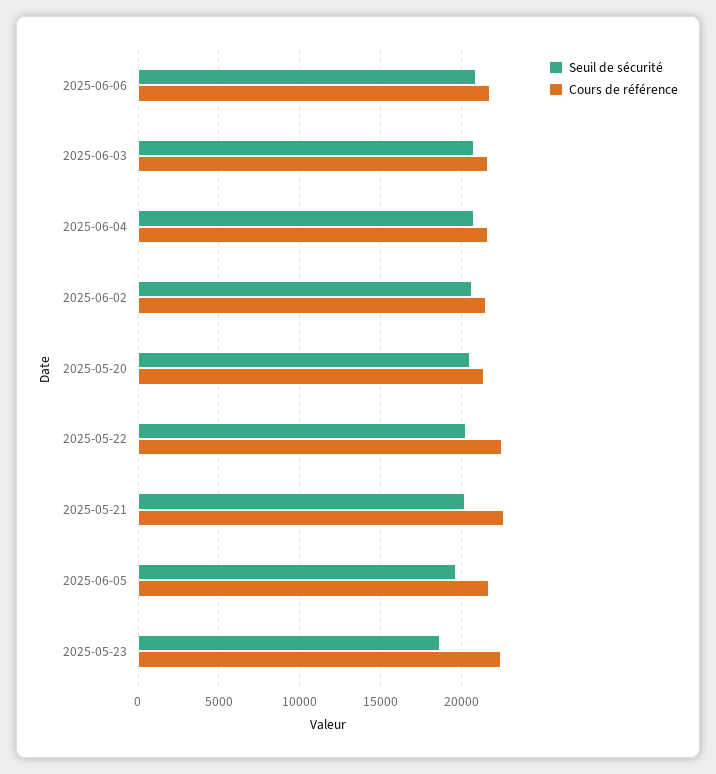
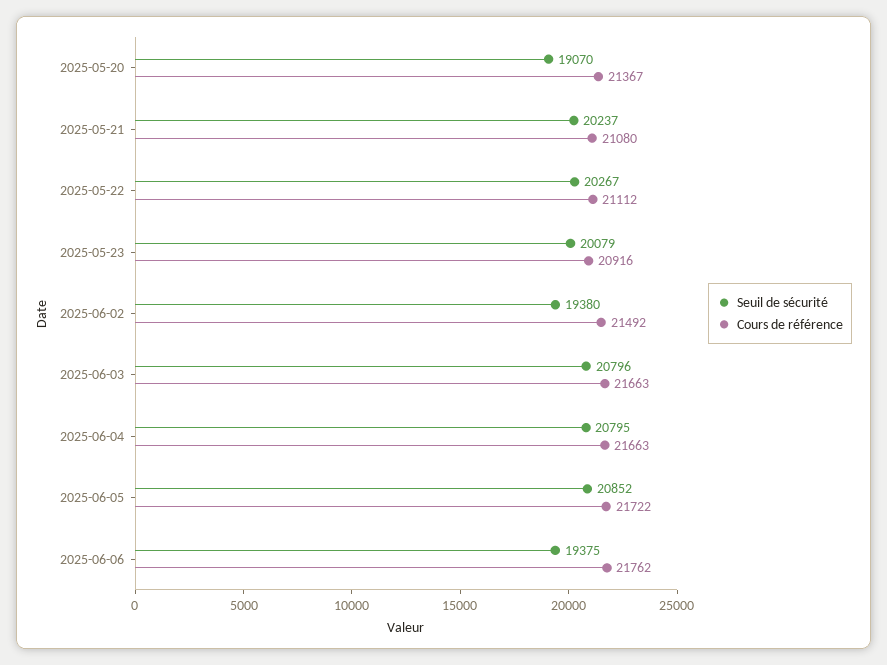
Seuil de sécurité, 2025-06-06: 21000 -> 19375
Seuil de sécurité, 2025-06-02: 20500 -> 19380
Seuil de sécurité, 2025-05-20: 20500 -> 19070
Cours de référence, 2025-05-22: 22500 -> 21112
Cours de référence, 2025-05-21: 22500 -> 21080
Seuil de sécurité, 2025-06-05: 19500 -> 20852
Seuil de sécurité, 2025-05-23: 18500 -> 20079
Cours de référence, 2025-05-23: 22500 -> 20916

